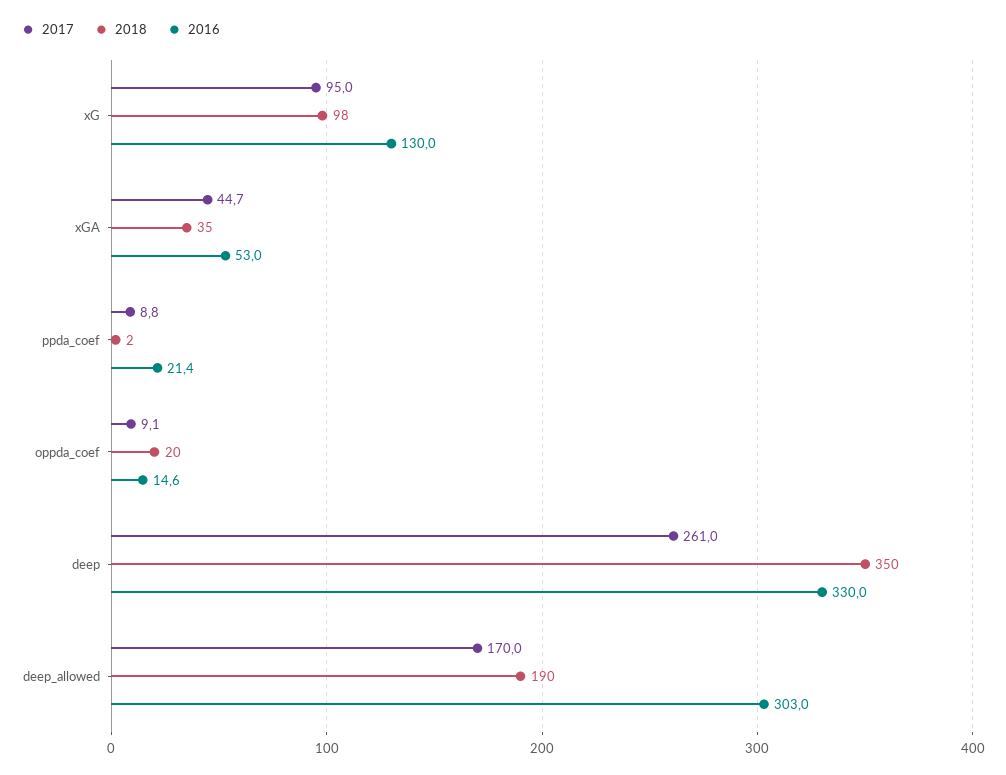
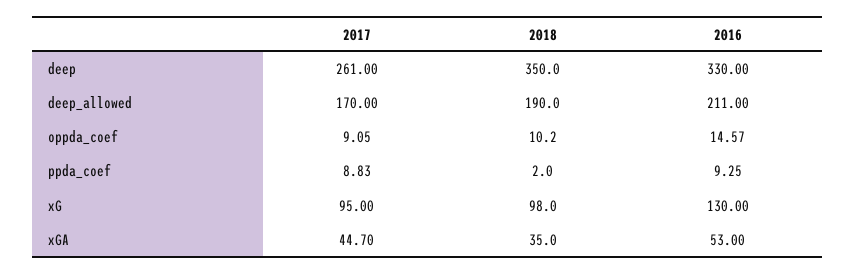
2016, ppda_coef: 21.4 -> 9.25
2018, oppda_coef: 20 -> 10.2
2016, deep_allowed: 303 -> 211

